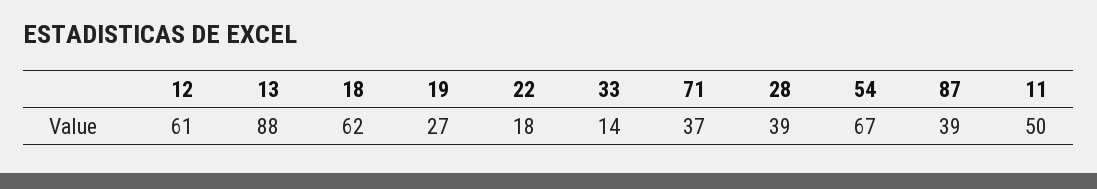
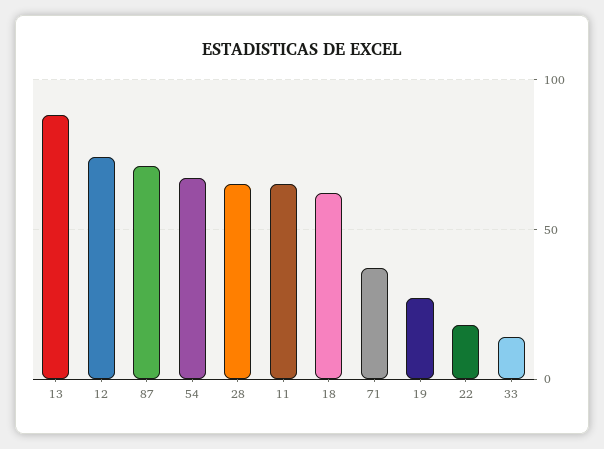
12: 61 -> 75
28: 39 -> 65
87: 39 -> 70
11: 50 -> 65

